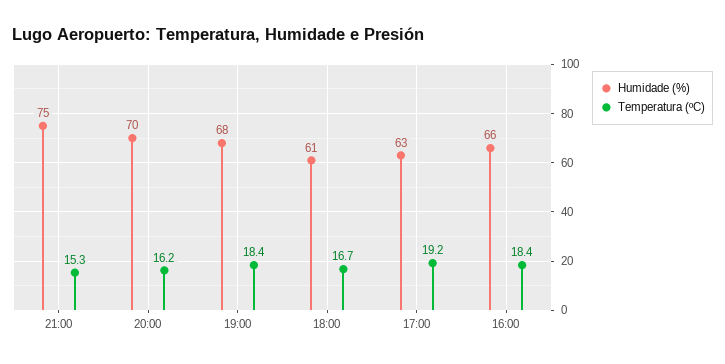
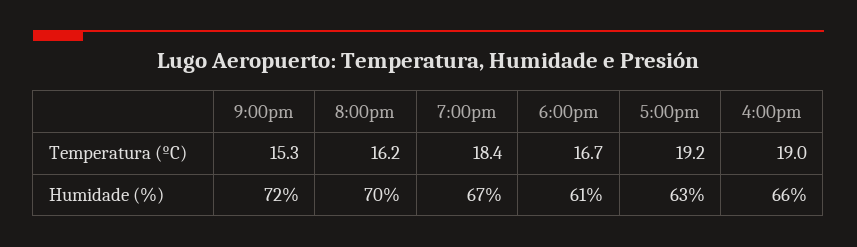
Humidade (%), 21:00: 75 -> 72
Humidade (%), 19:00: 68 -> 67
Temperatura (ºC), 16:00: 18.4 -> 19

